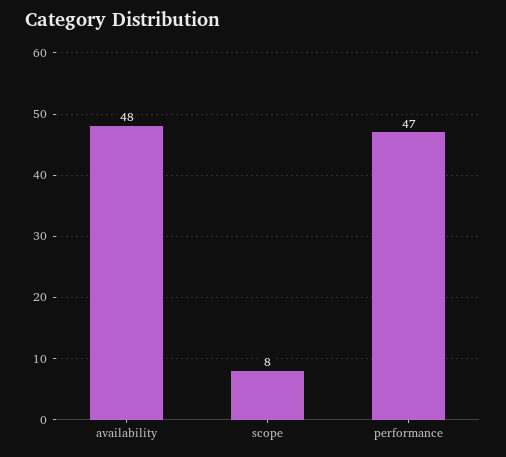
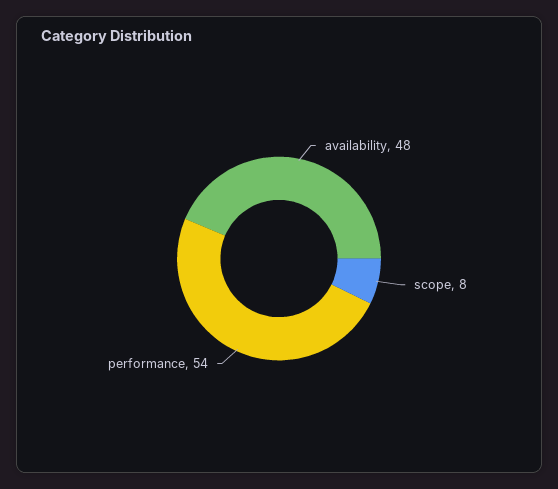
performance: 47 -> 54

